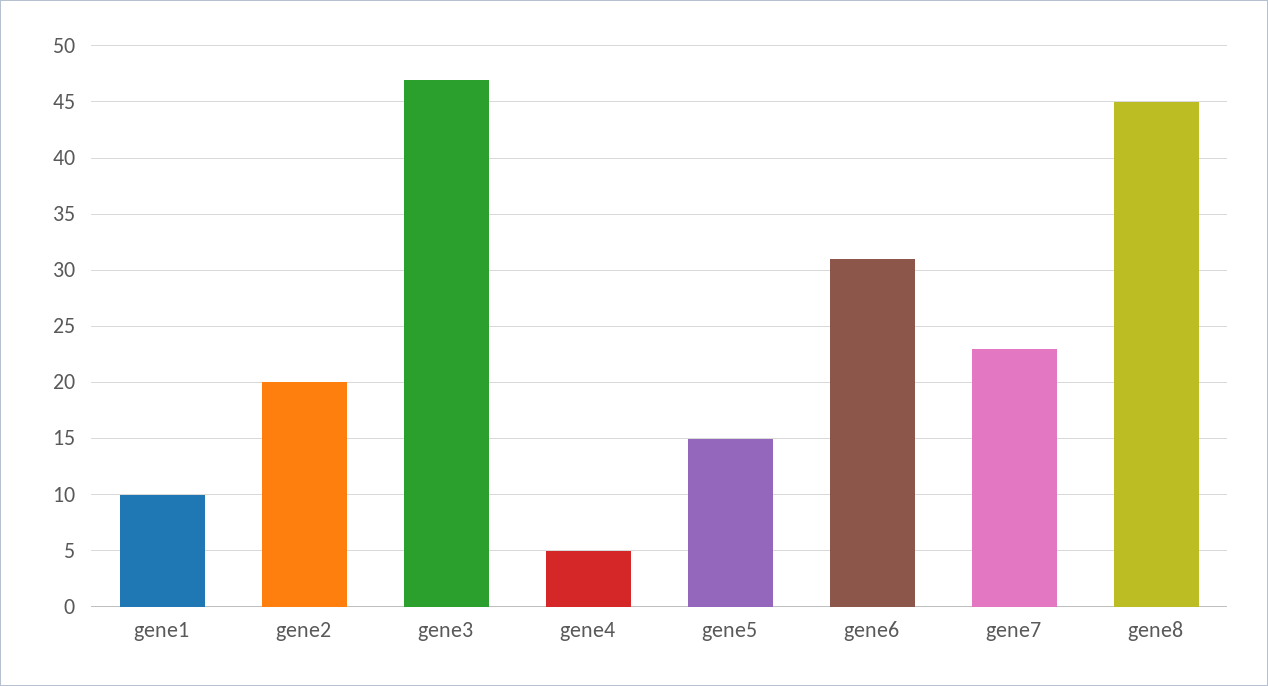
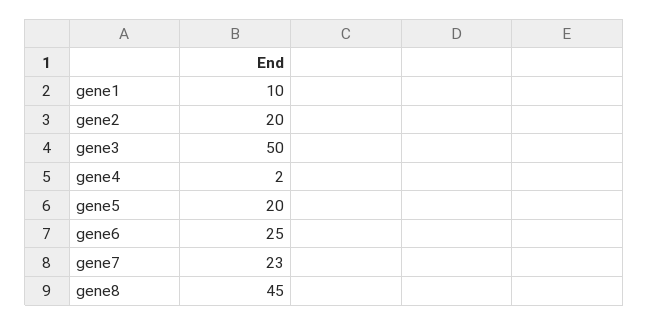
gene3: 47 -> 50
gene4: 5 -> 2
gene5: 15 -> 20
gene6: 31 -> 25

